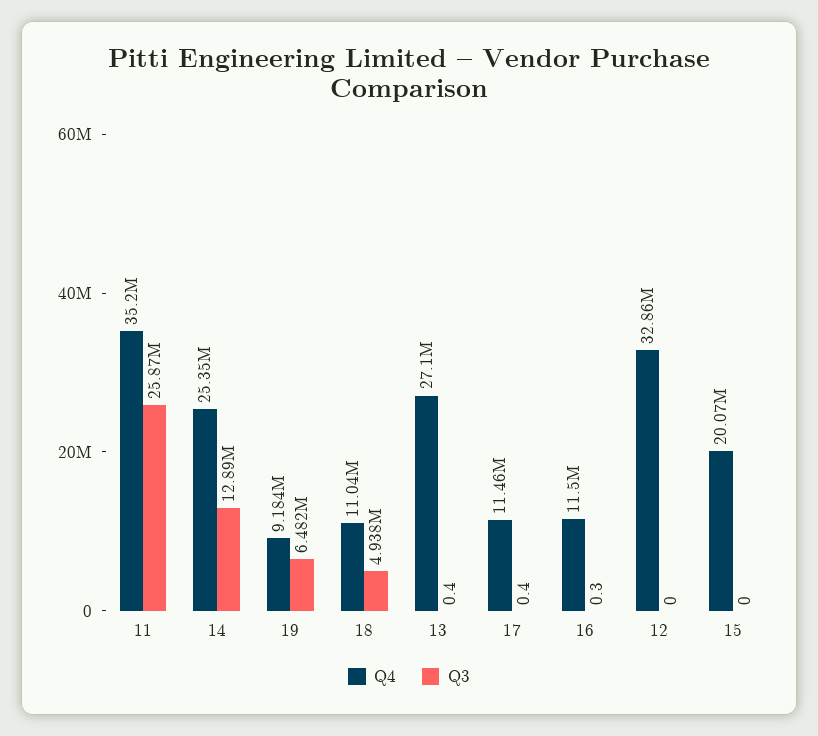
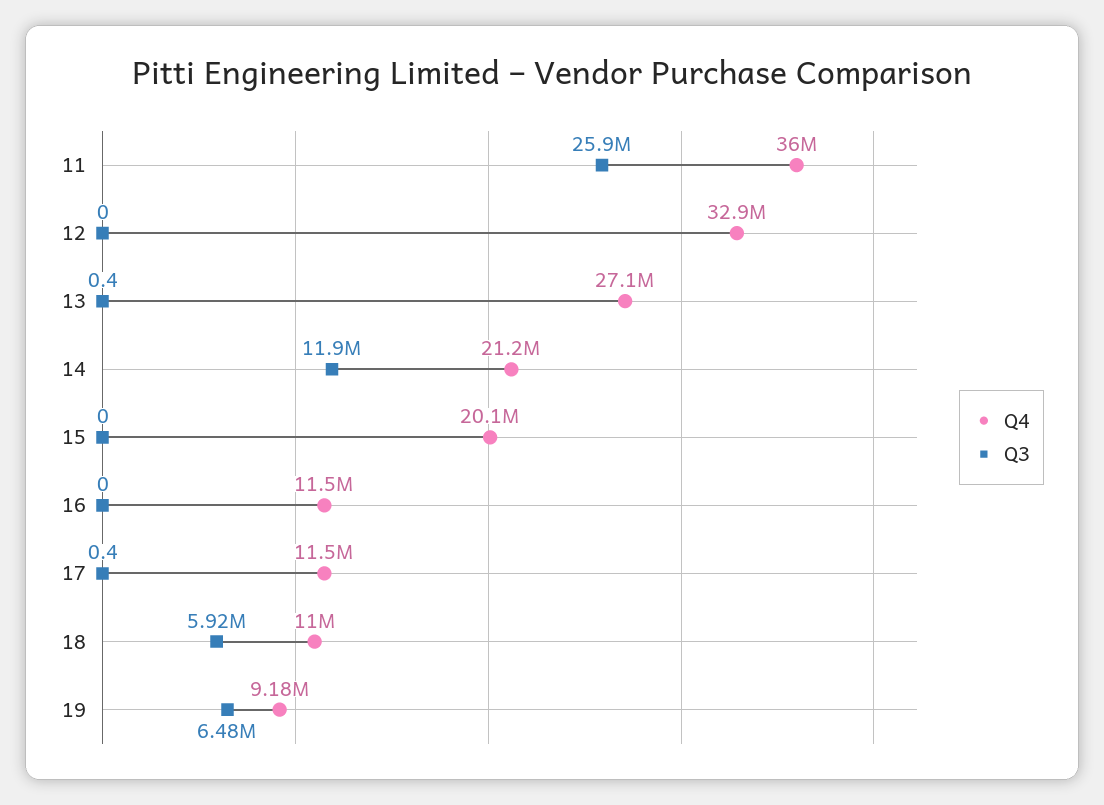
Q4, 11: 35200000 -> 36000000
Q4, 14: 25350000 -> 21200000
Q3, 14: 12890000 -> 11900000
Q3, 18: 4938000 -> 5920000
Q3, 16: 0.3 -> 0

